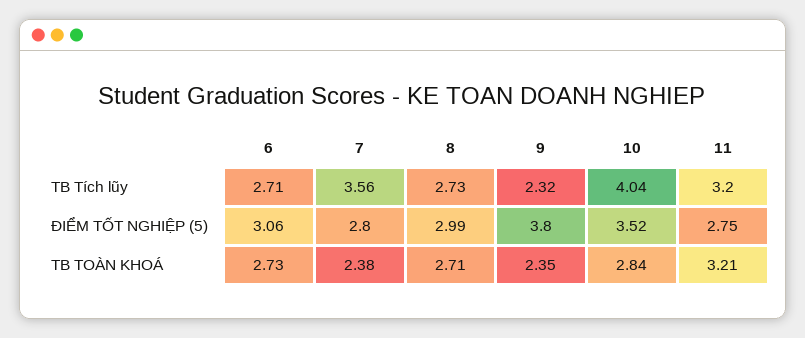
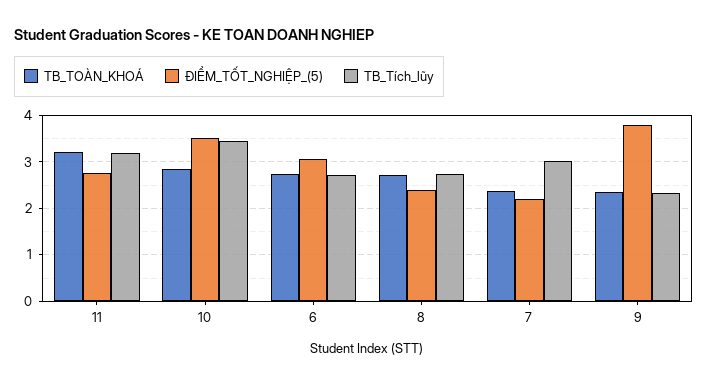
TB Tích lũy, 7: 3.56 -> 3
TB Tích lũy, 10: 4.04 -> 3.4
ĐIỂM TỐT NGHIỆP (5), 7: 2.8 -> 2.2
ĐIỂM TỐT NGHIỆP (5), 8: 2.99 -> 2.4

